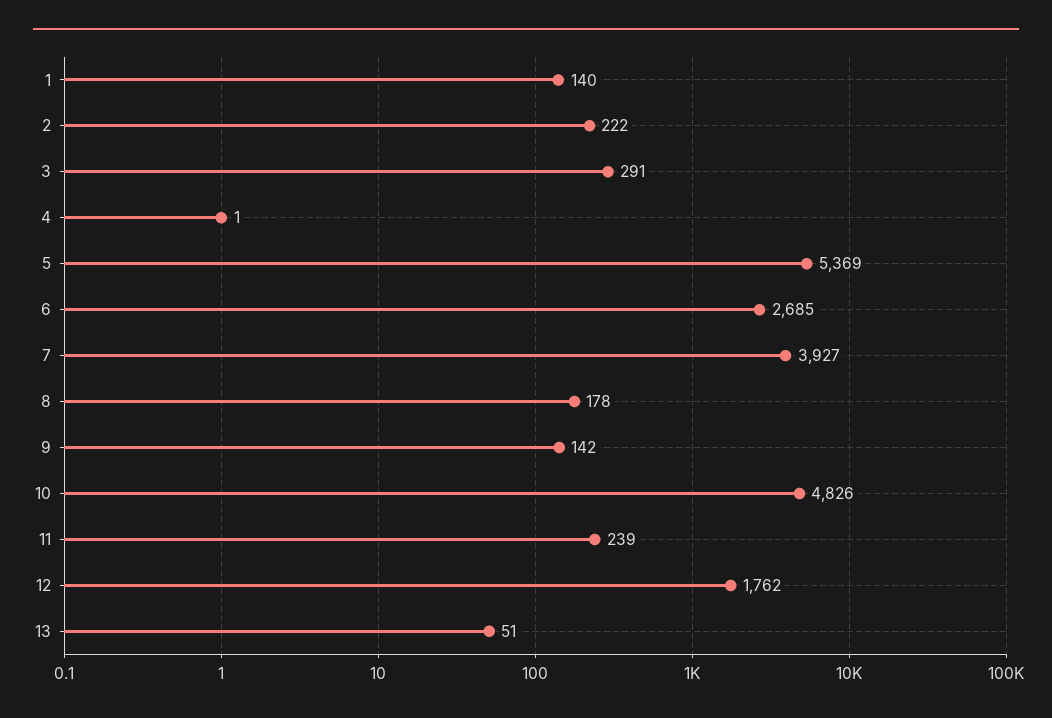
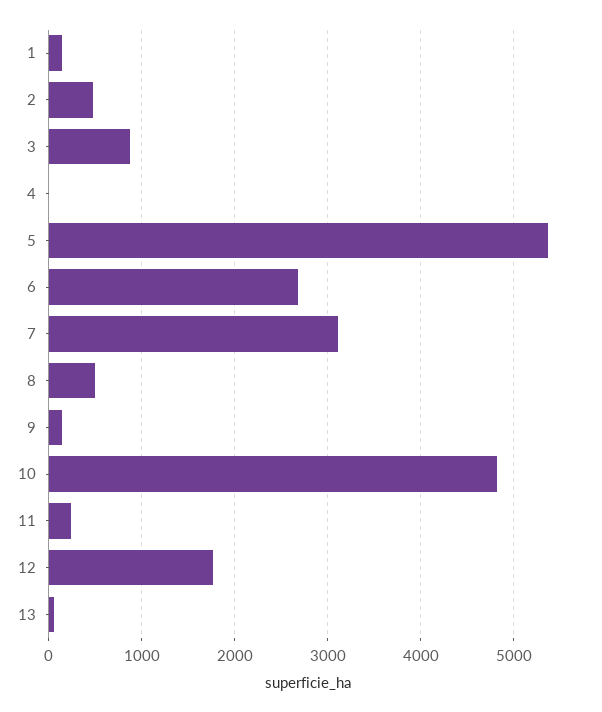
2: 222 -> 500
3: 291 -> 900
7: 3927 -> 3100
8: 178 -> 500

